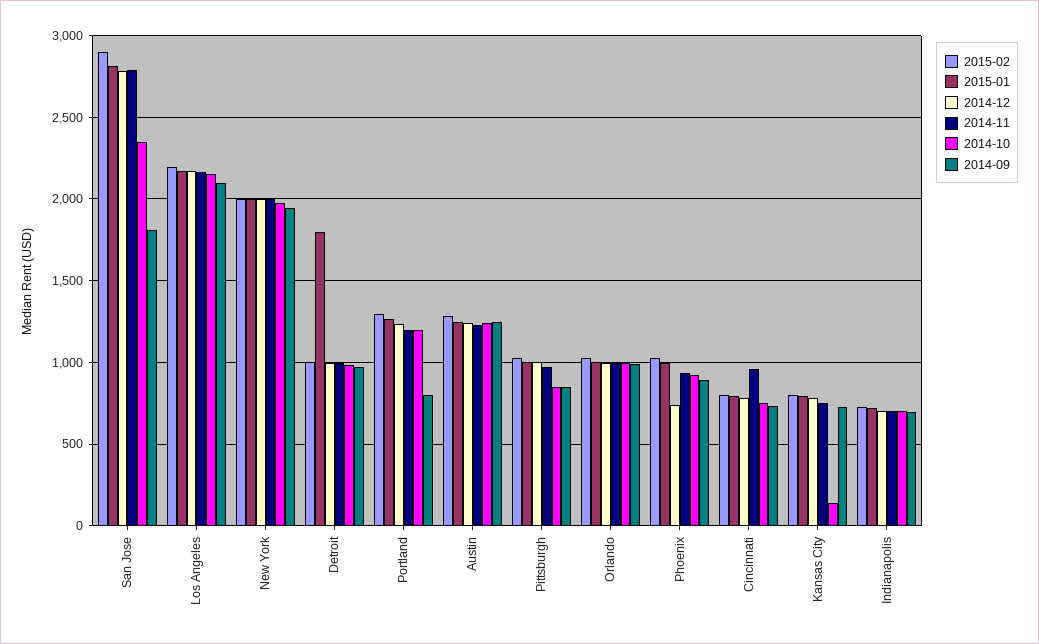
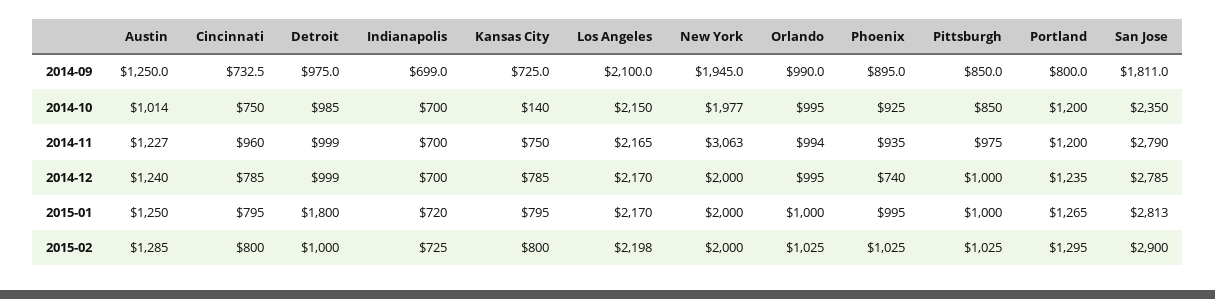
2014-11, New York: 2000 -> 3063
2014-10, Austin: 1250 -> 1014

